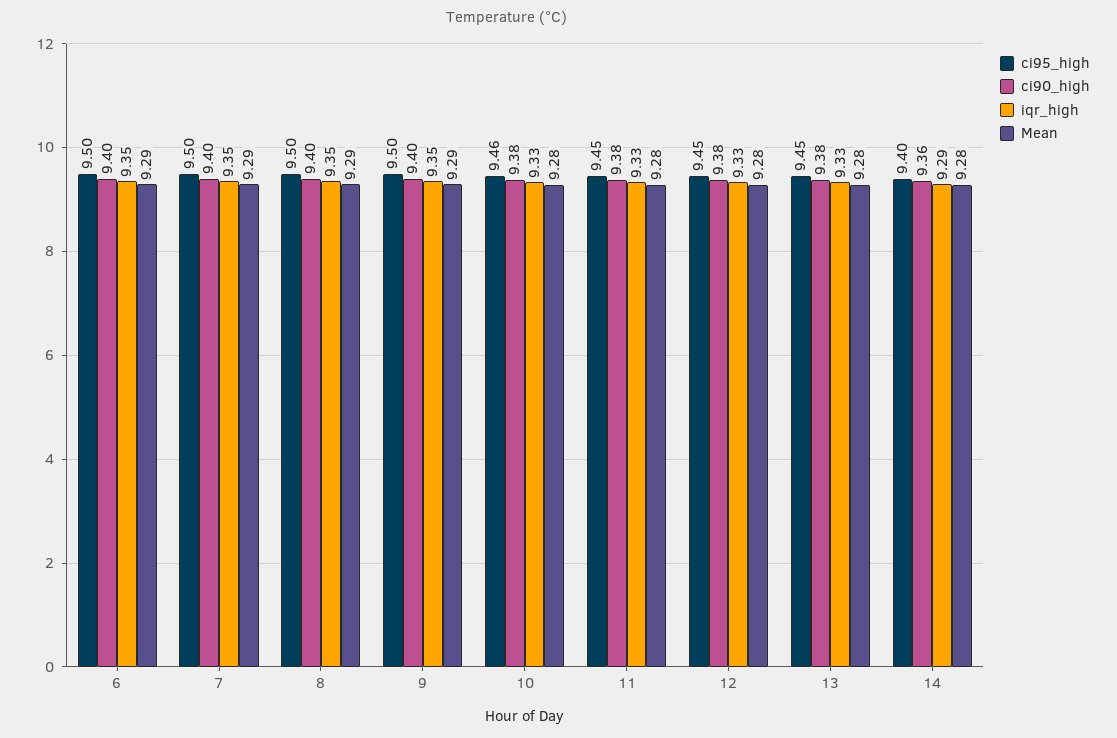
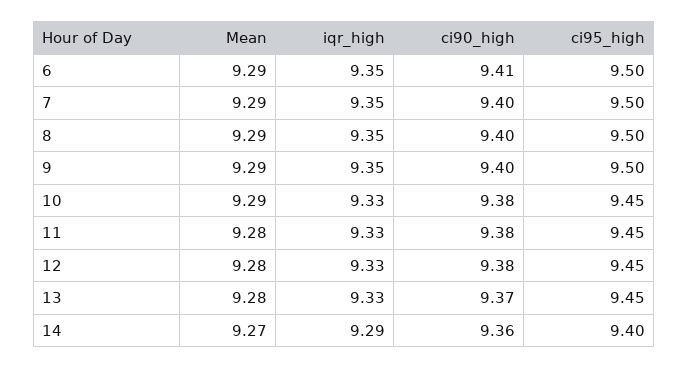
ci90_high, 6: 9.4 -> 9.41
ci95_high, 10: 9.46 -> 9.45
Mean, 10: 9.28 -> 9.29
ci90_high, 13: 9.38 -> 9.37
Mean, 14: 9.28 -> 9.27

